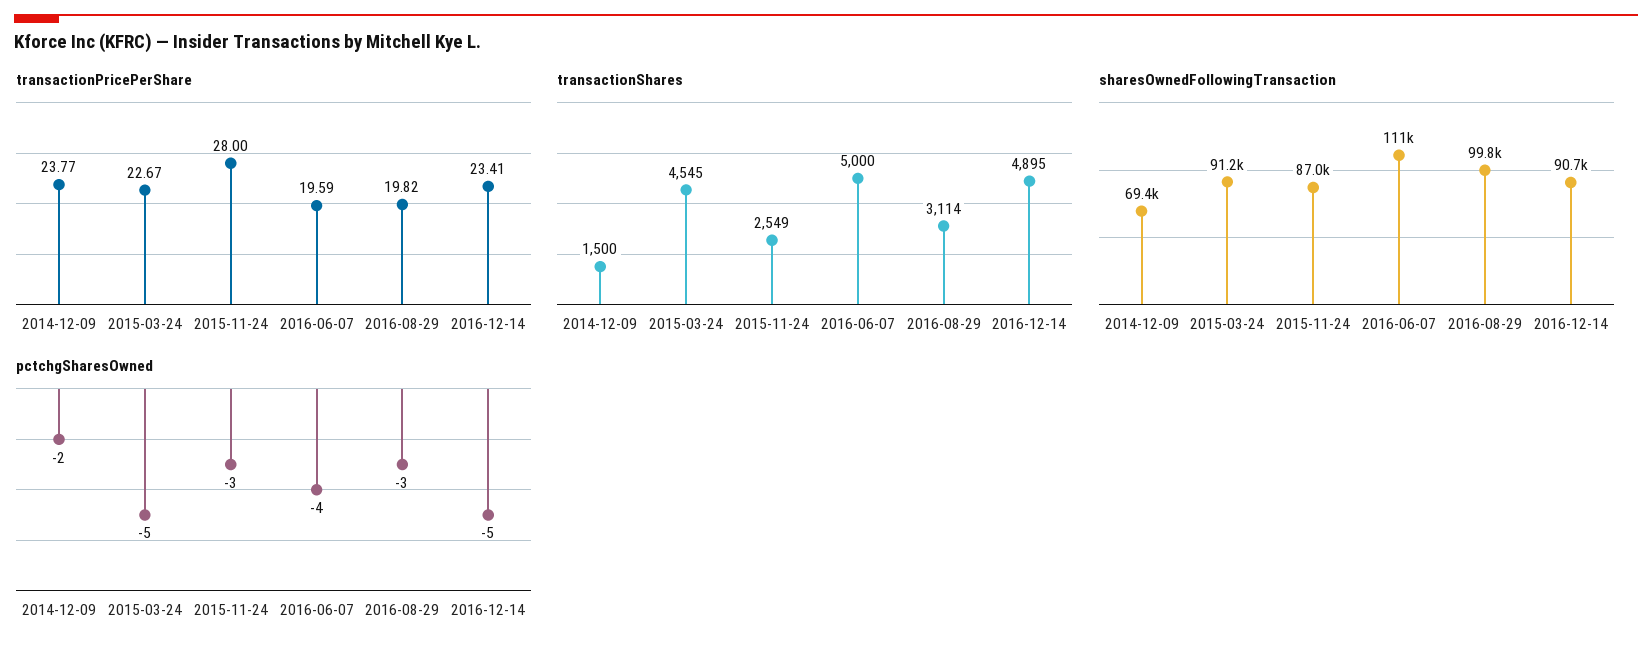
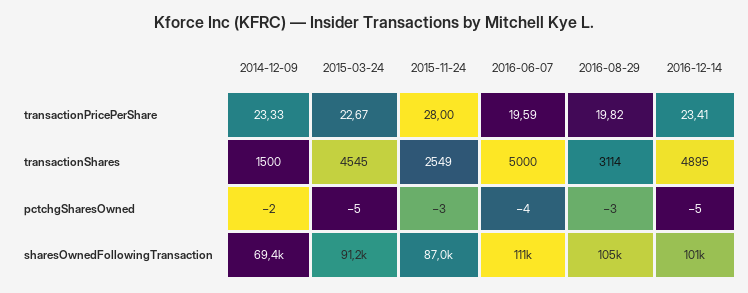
transactionPricePerShare, 2014-12-09: 23.77 -> 23.33
sharesOwnedFollowingTransaction, 2016-08-29: 99800 -> 105000
sharesOwnedFollowingTransaction, 2016-12-14: 90700 -> 101000

